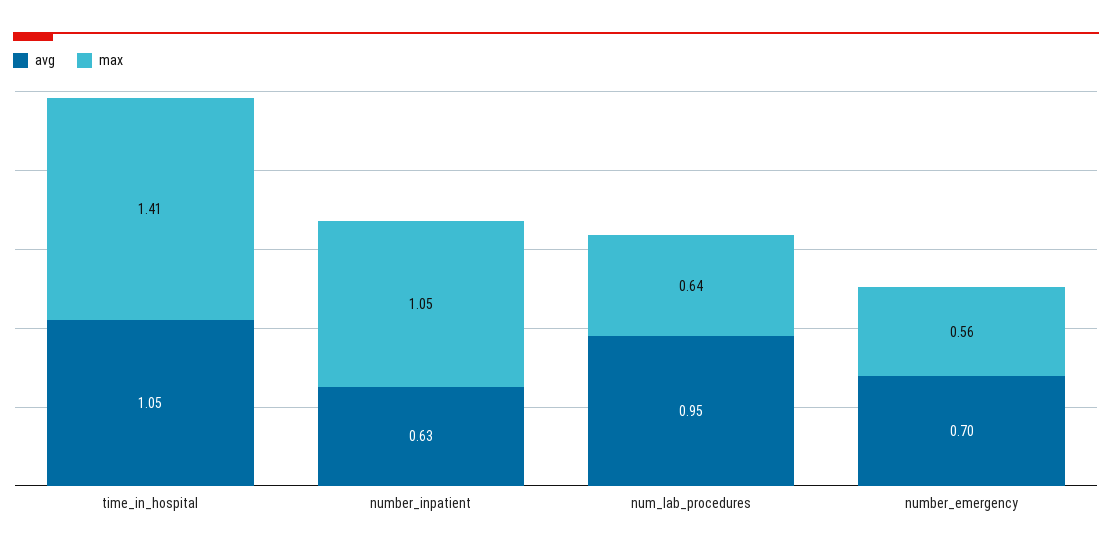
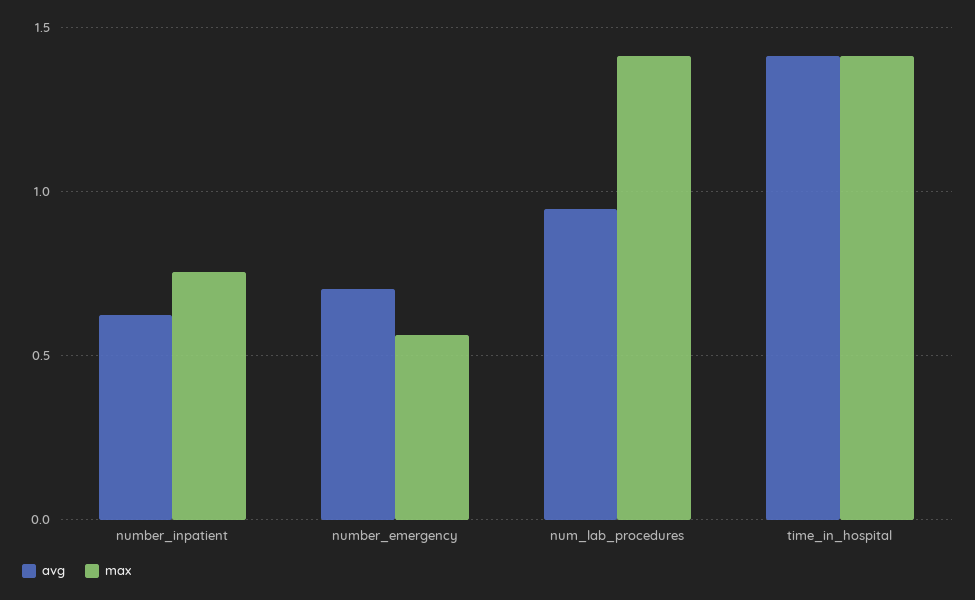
avg, time_in_hospital: 1.05 -> 1.4
max, number_inpatient: 1.05 -> 0.75
max, num_lab_procedures: 0.64 -> 1.4

